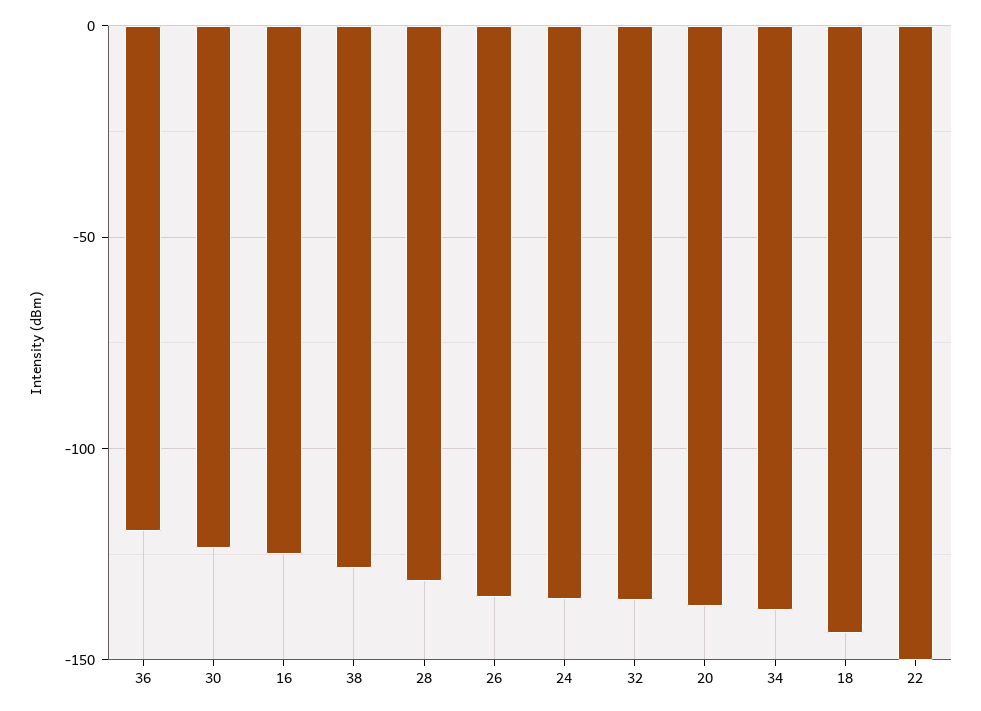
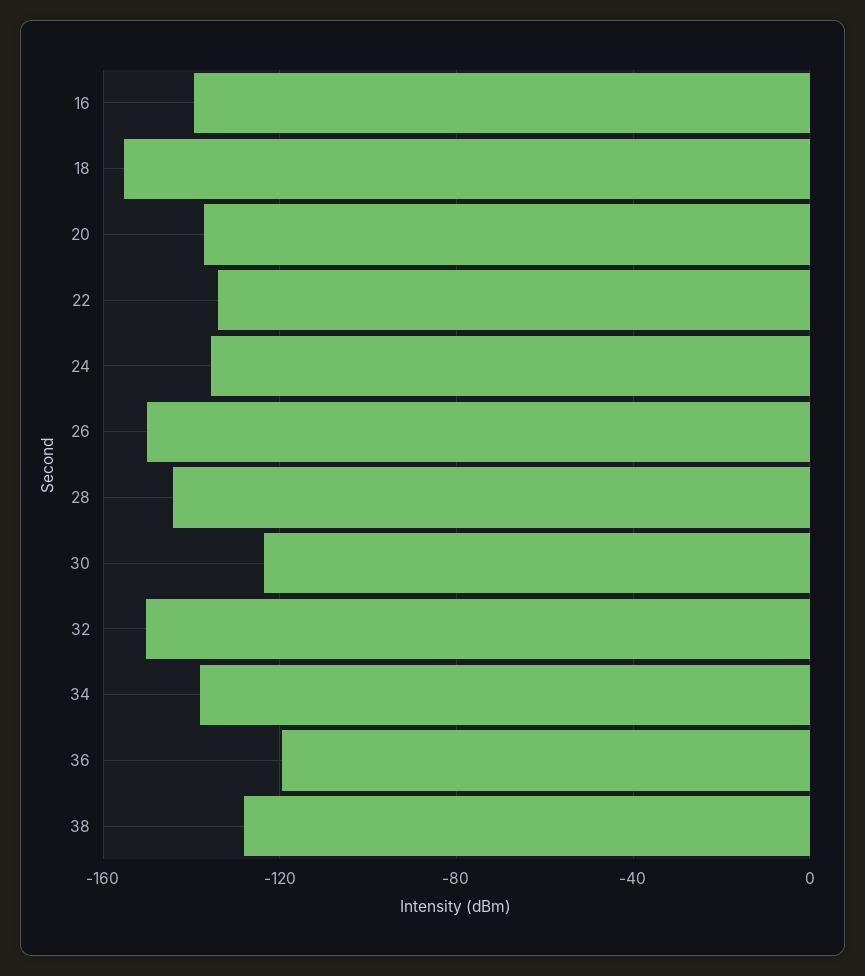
16: -125 -> -140
28: -130 -> -145
26: -135 -> -150
32: -135 -> -150
18: -145 -> -155
22: -150 -> -135

